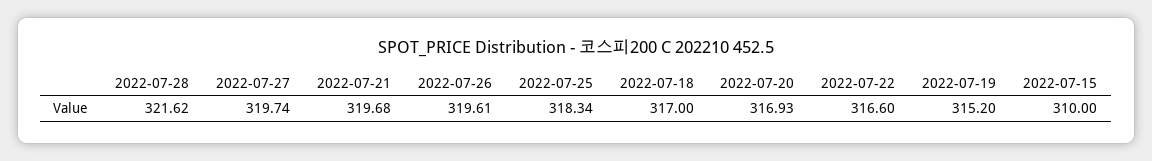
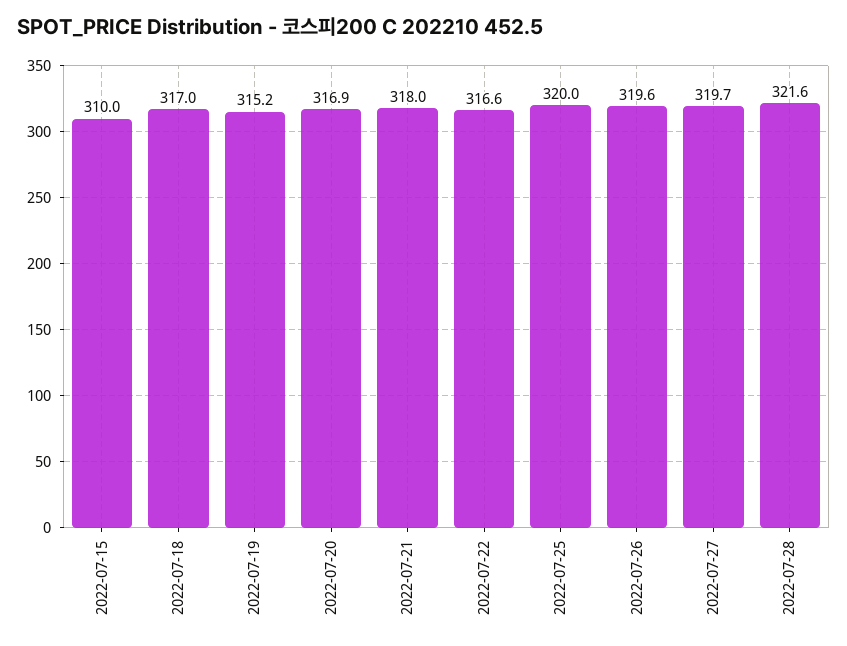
2022-07-21: 319.68 -> 318
2022-07-25: 318.34 -> 320

